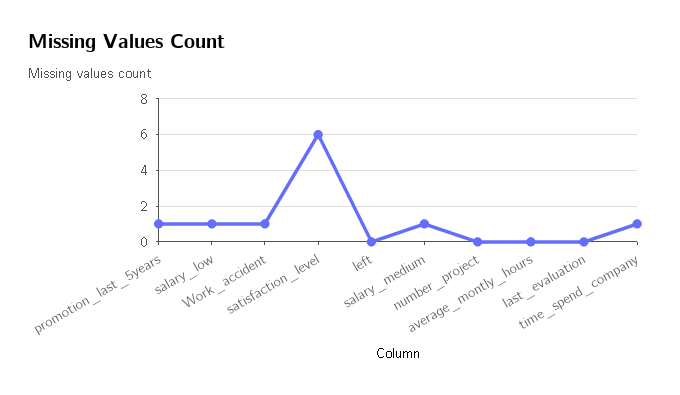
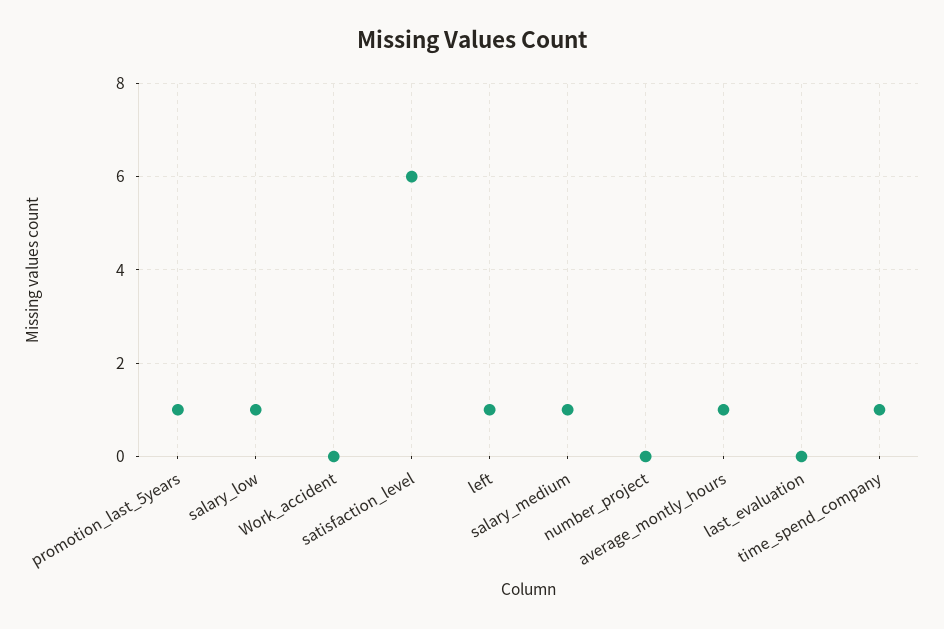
Work_accident: 1 -> 0
left: 0 -> 1
average_montly_hours: 0 -> 1

